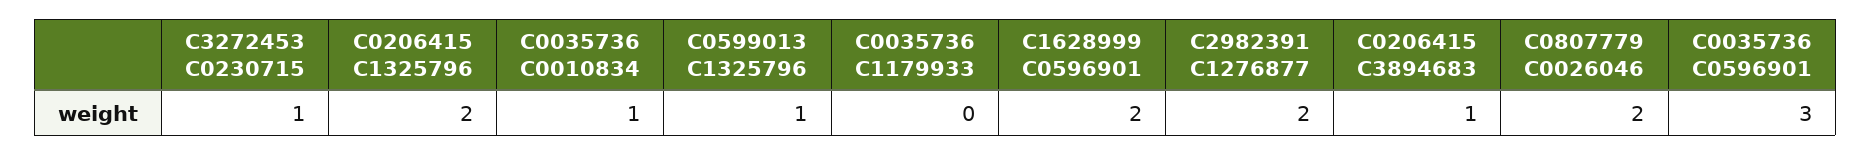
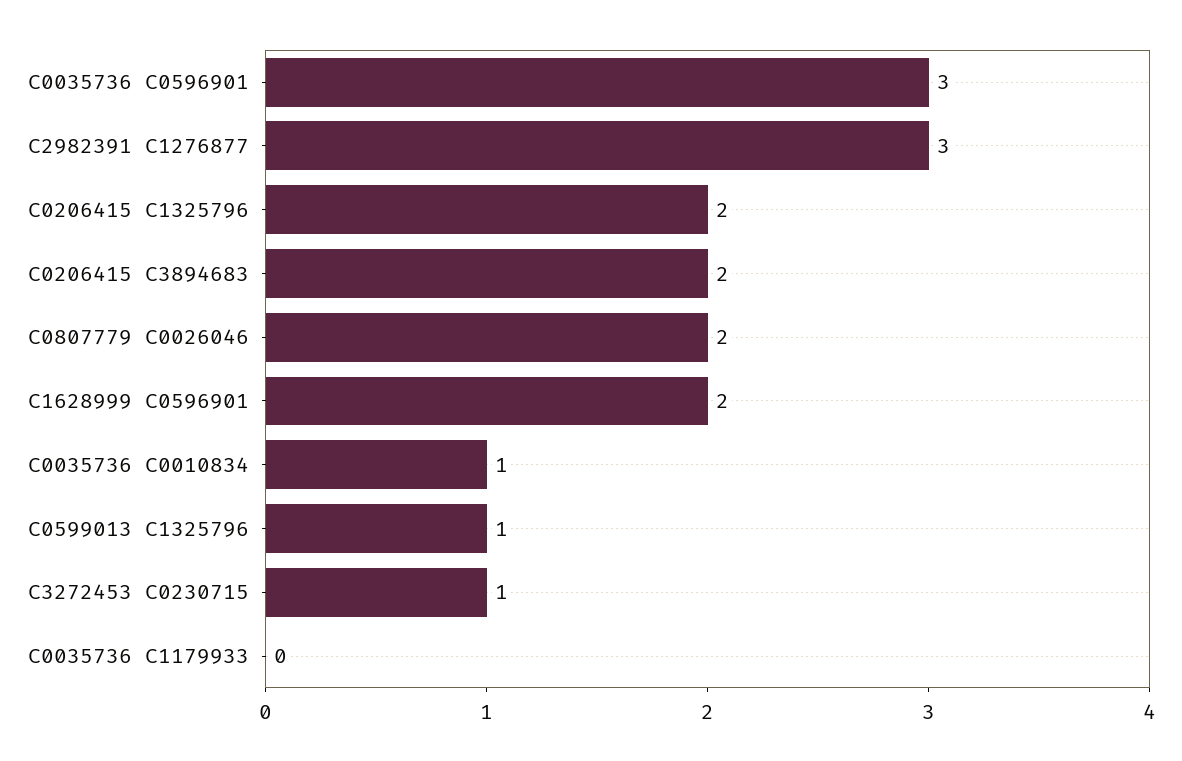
C2982391 C1276877: 2 -> 3
C0206415 C3894683: 1 -> 2

